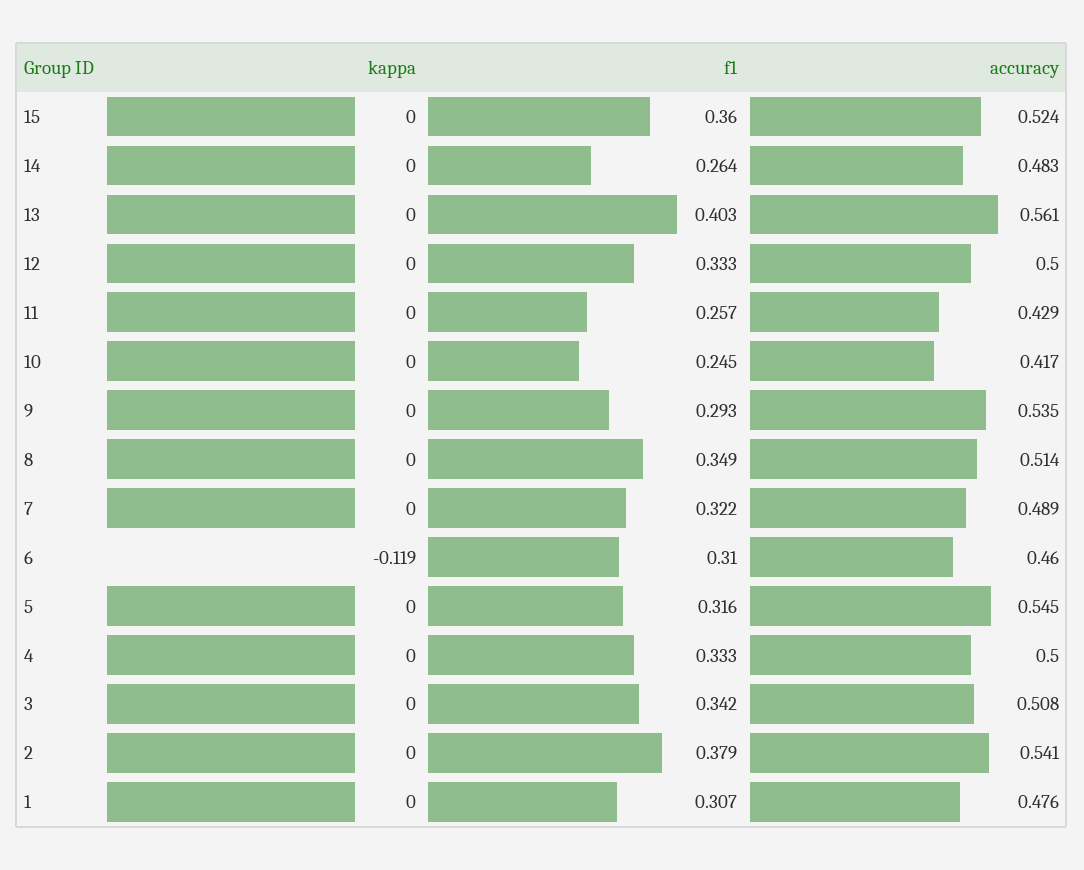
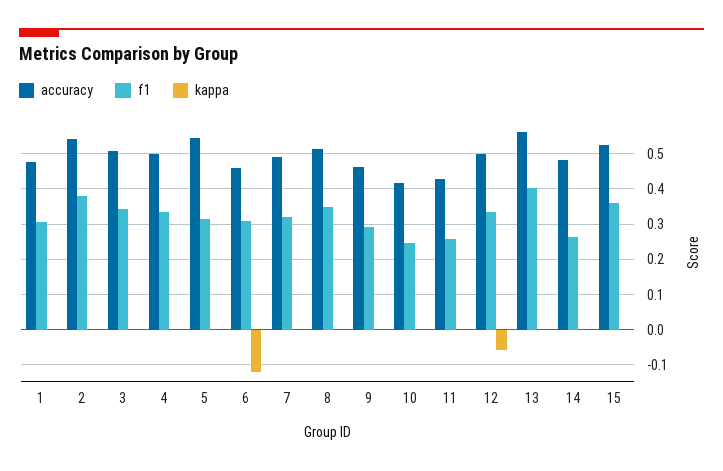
kappa, 12: 0 -> -0.06
accuracy, 9: 0.535 -> 0.46

